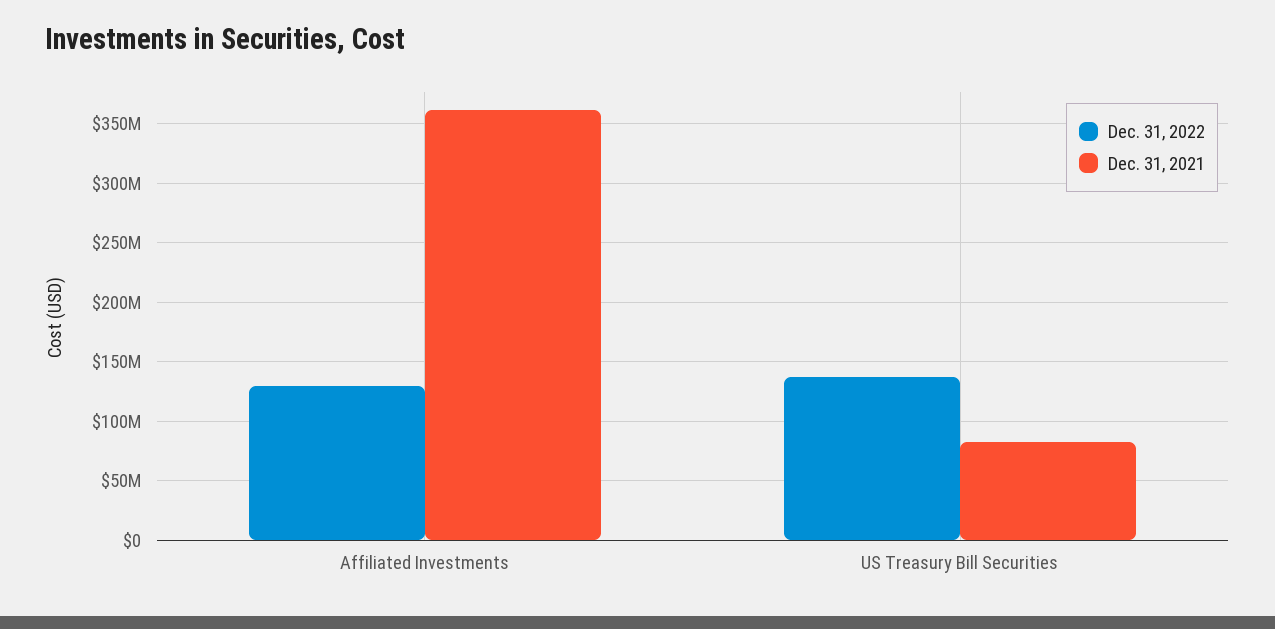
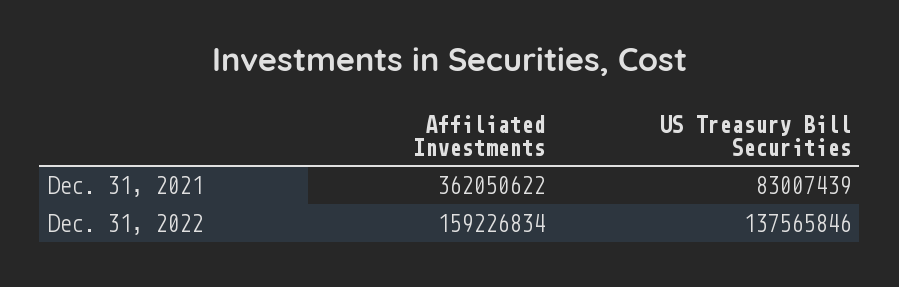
Dec. 31, 2022, Affiliated Investments: 130000000 -> 159226834

